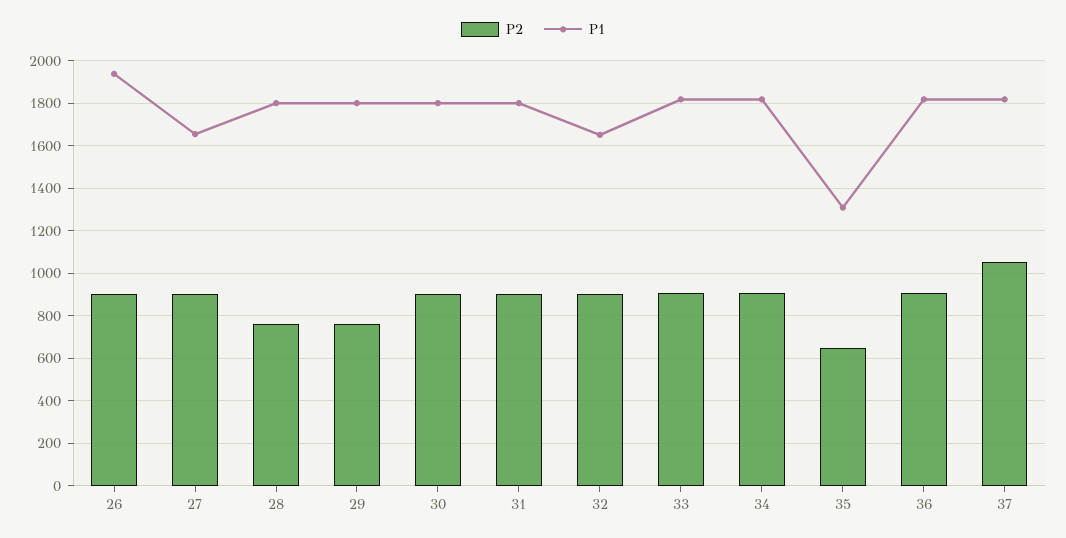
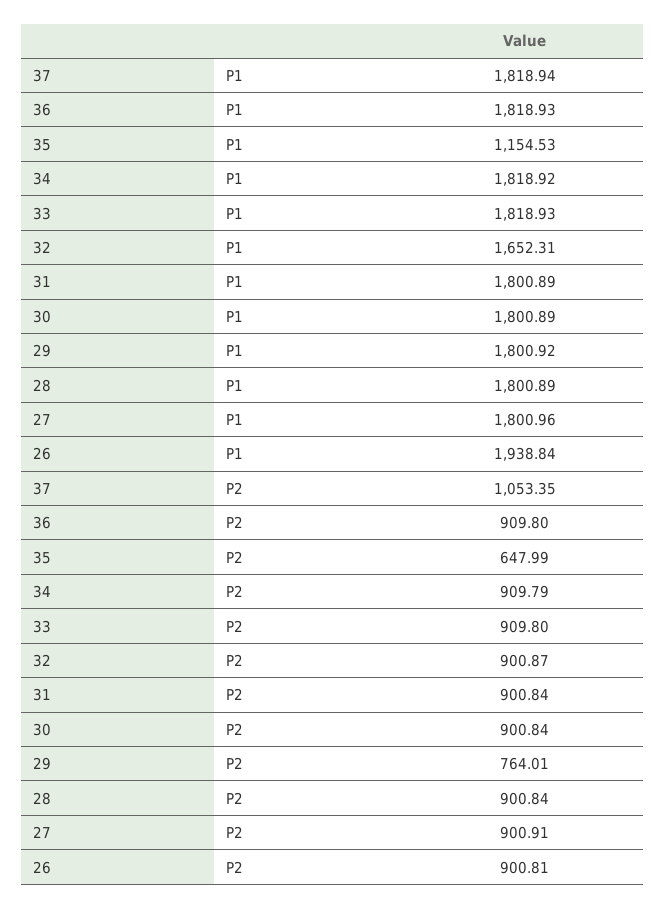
P1, 27: 1650 -> 1800.96
P2, 28: 750 -> 900.84
P1, 35: 1300 -> 1154.53

